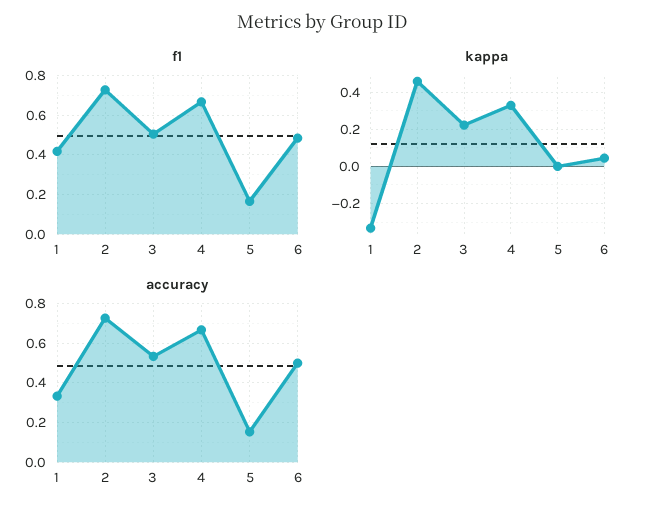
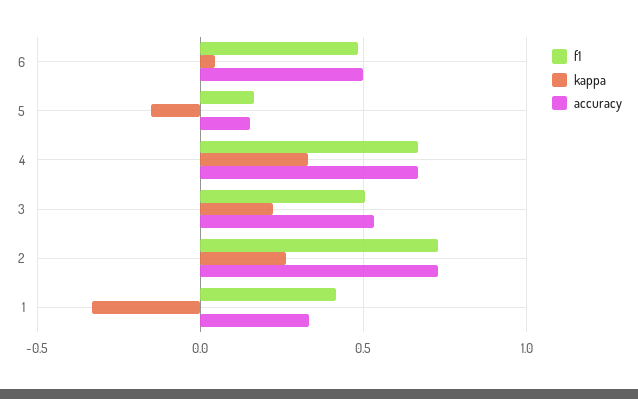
kappa, 2: 0.45 -> 0.25
kappa, 5: 0 -> -0.15

